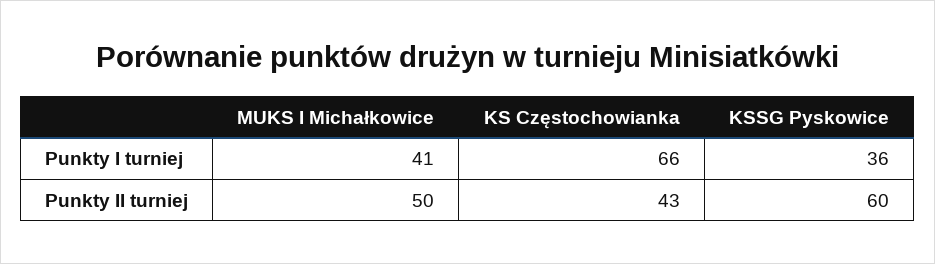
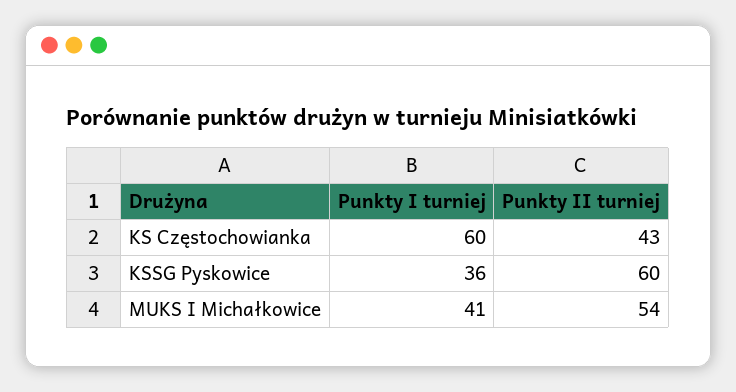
KS Częstochowianka, Punkty I turniej: 66 -> 60
MUKS I Michałkowice, Punkty II turniej: 50 -> 54

